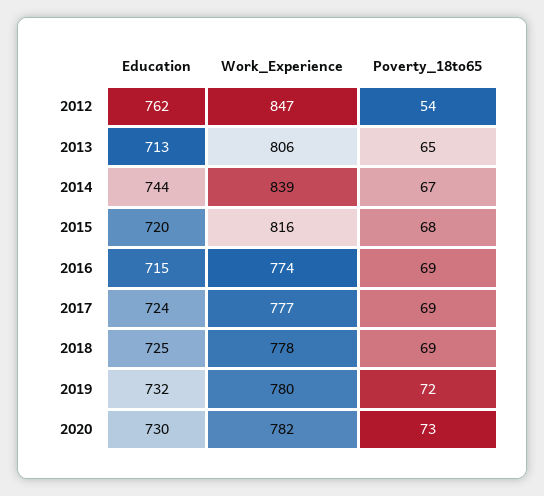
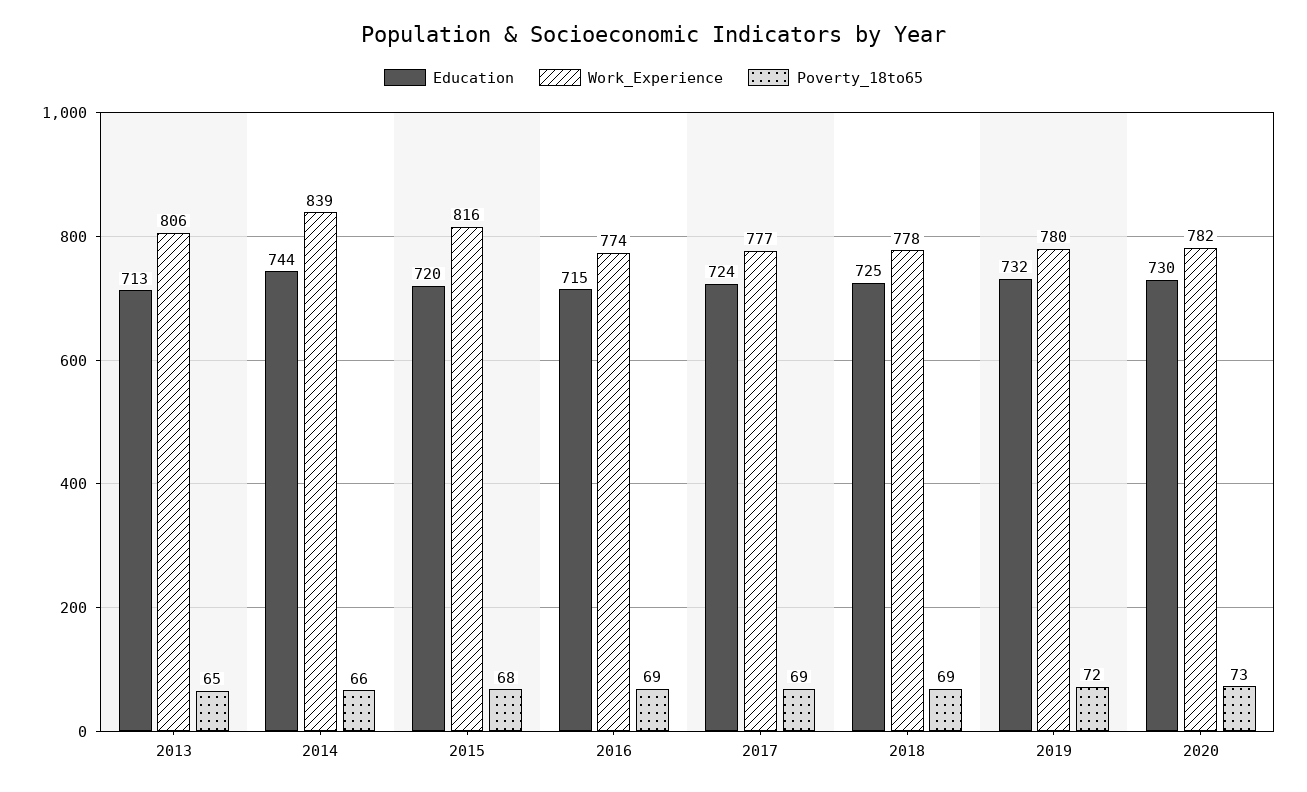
Education, 2012: 762 -> none
Work_Experience, 2012: 847 -> none
Poverty_18to65, 2012: 54 -> none
Poverty_18to65, 2014: 67 -> 66

